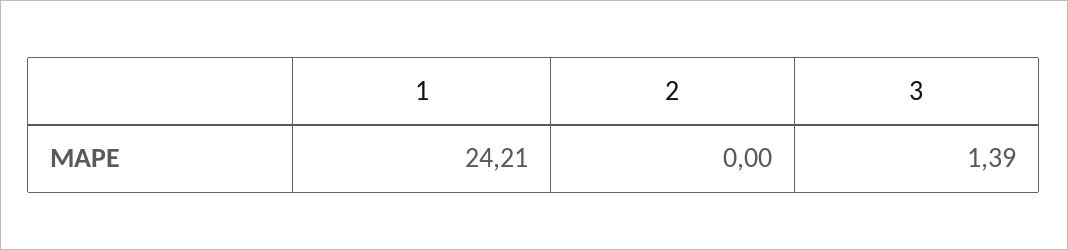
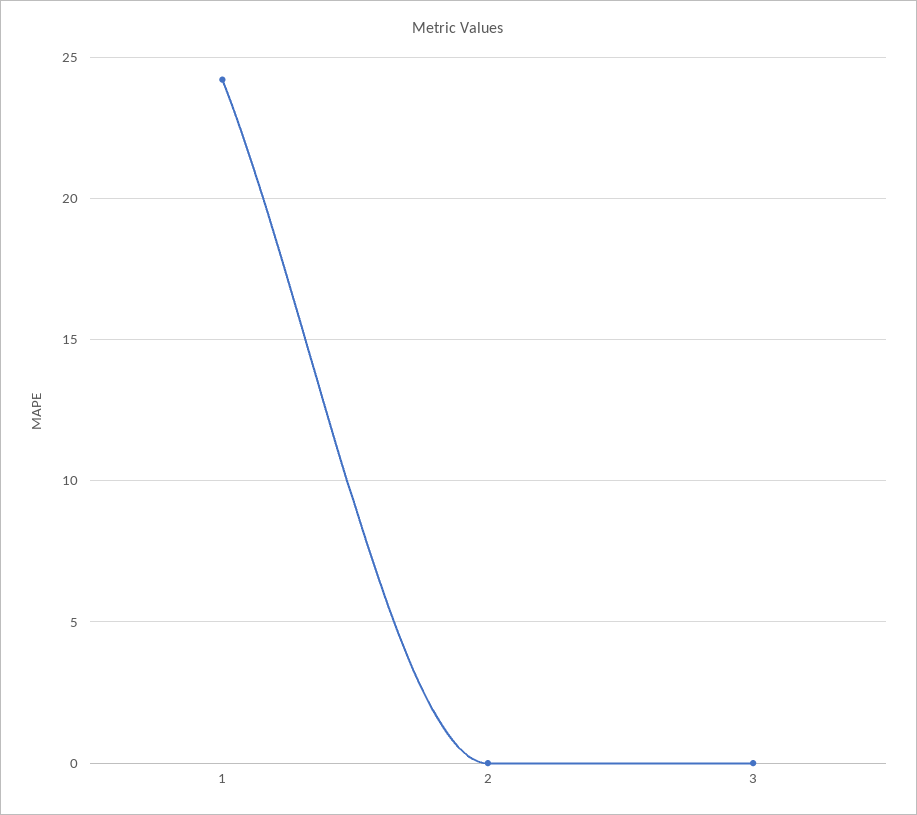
3: 1.39 -> 0

